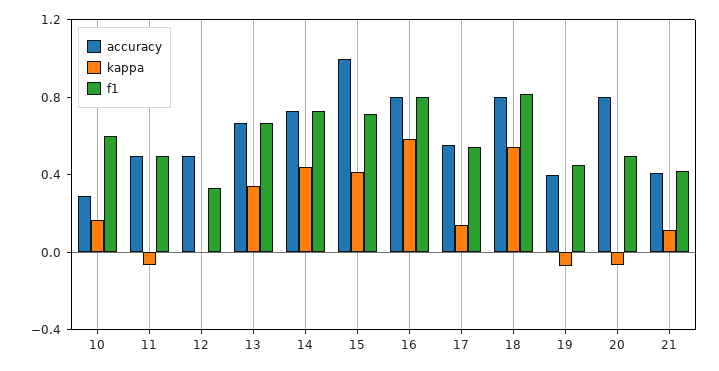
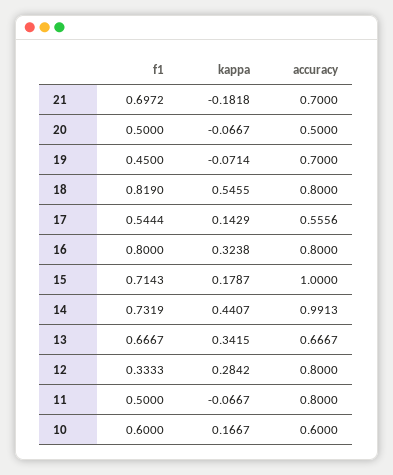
accuracy, 10: 0.3 -> 0.6
accuracy, 11: 0.5 -> 0.8
accuracy, 12: 0.5 -> 0.8
kappa, 12: 0 -> 0.2842
accuracy, 14: 0.7 -> 0.9913
kappa, 15: 0.4 -> 0.1787
kappa, 16: 0.6 -> 0.3238
accuracy, 19: 0.4 -> 0.7
accuracy, 20: 0.8 -> 0.5
accuracy, 21: 0.4 -> 0.7
kappa, 21: 0.1 -> -0.1818
f1, 21: 0.4 -> 0.6972

